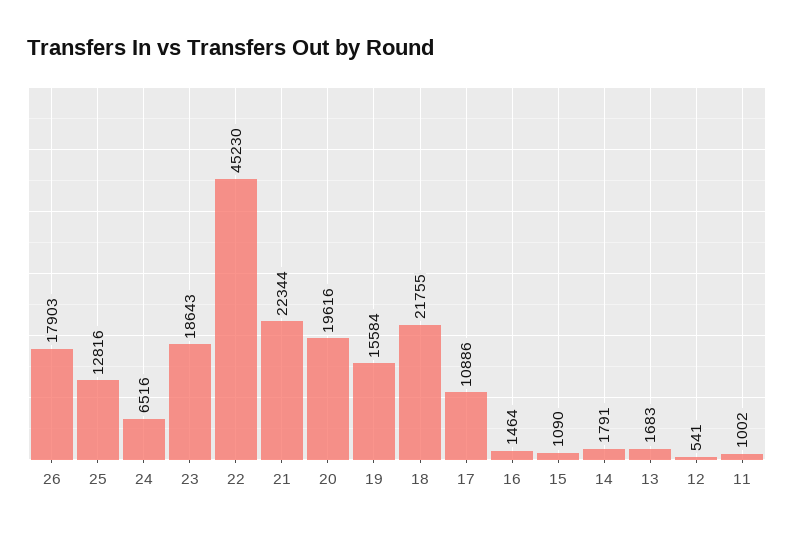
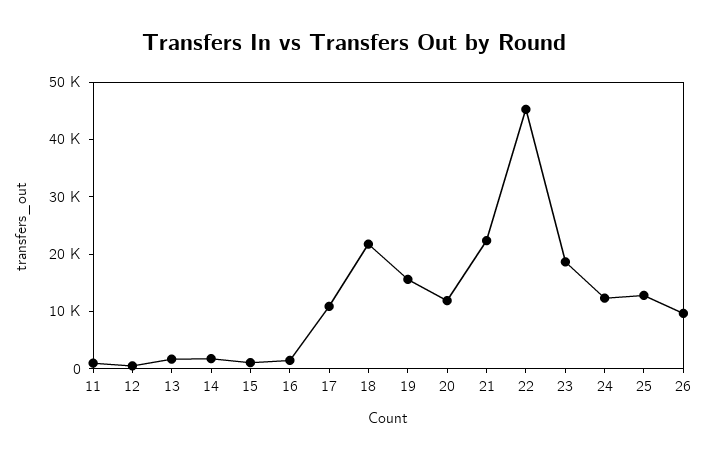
26: 17903 -> 10000
24: 6516 -> 12000
20: 19616 -> 12000

